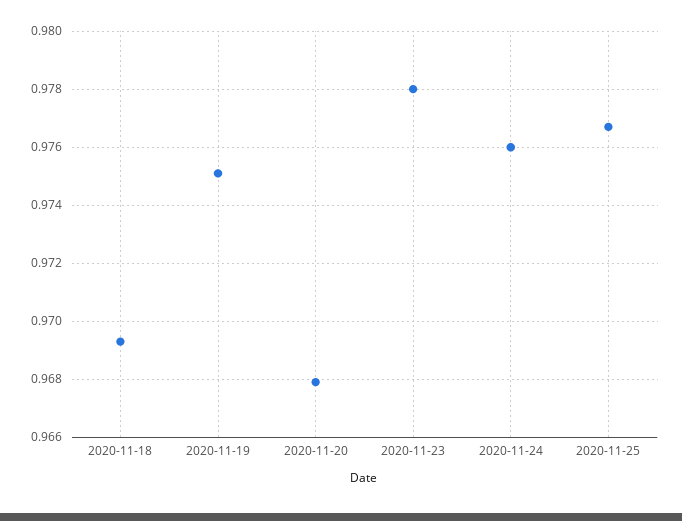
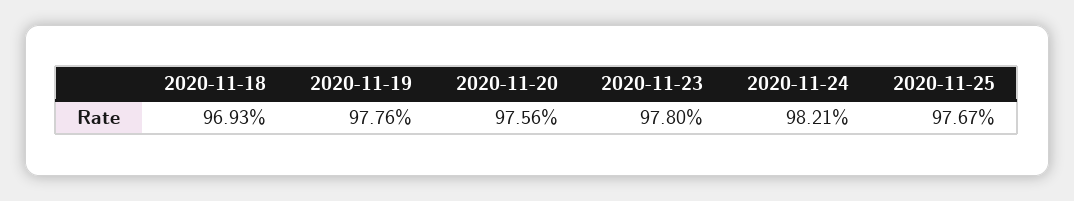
2020-11-19: 0.975 -> 0.9776
2020-11-20: 0.968 -> 0.9756
2020-11-24: 0.976 -> 0.9821

